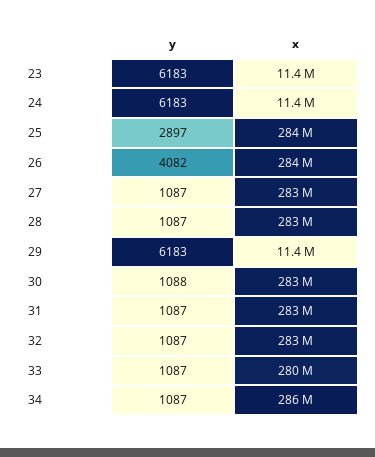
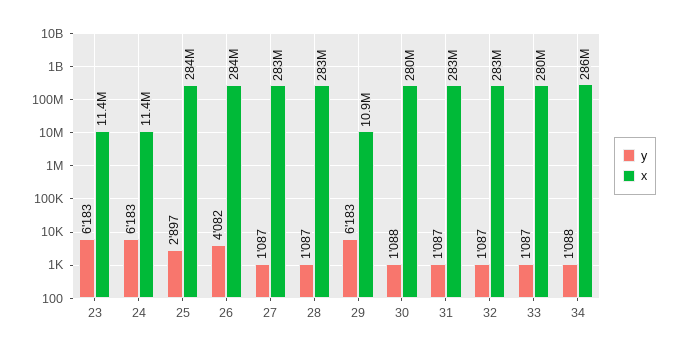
x, 29: 11400000 -> 10900000
x, 30: 283000000 -> 280000000
y, 34: 1087 -> 1088

